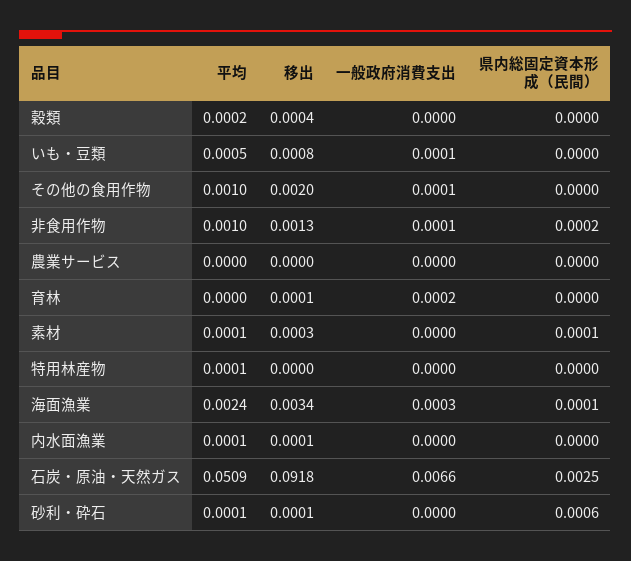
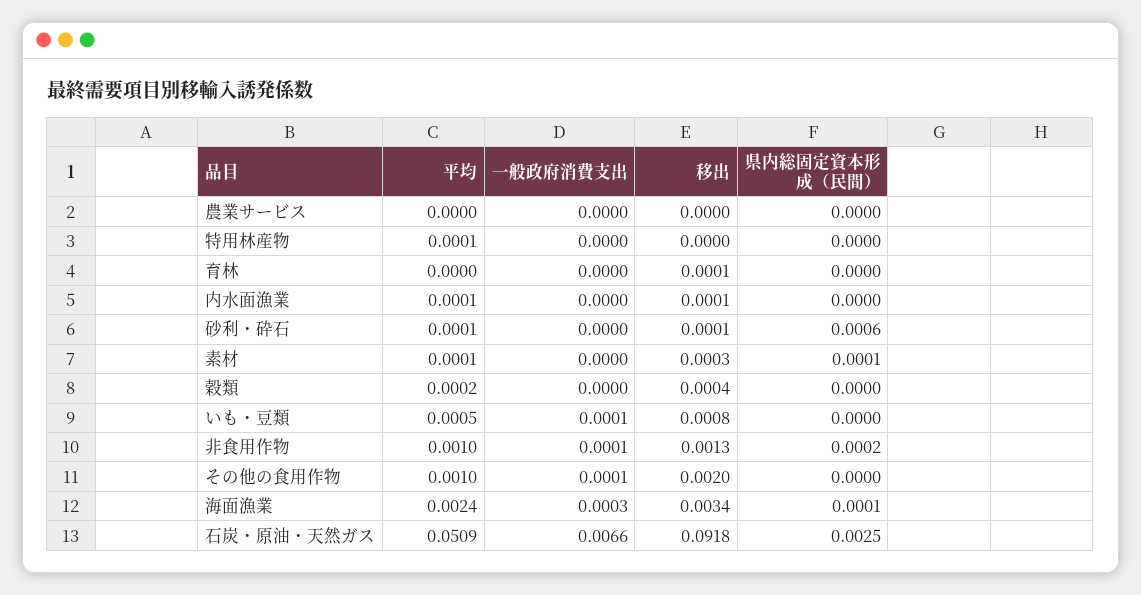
一般政府消費支出, 育林: 0.0002 -> 0

